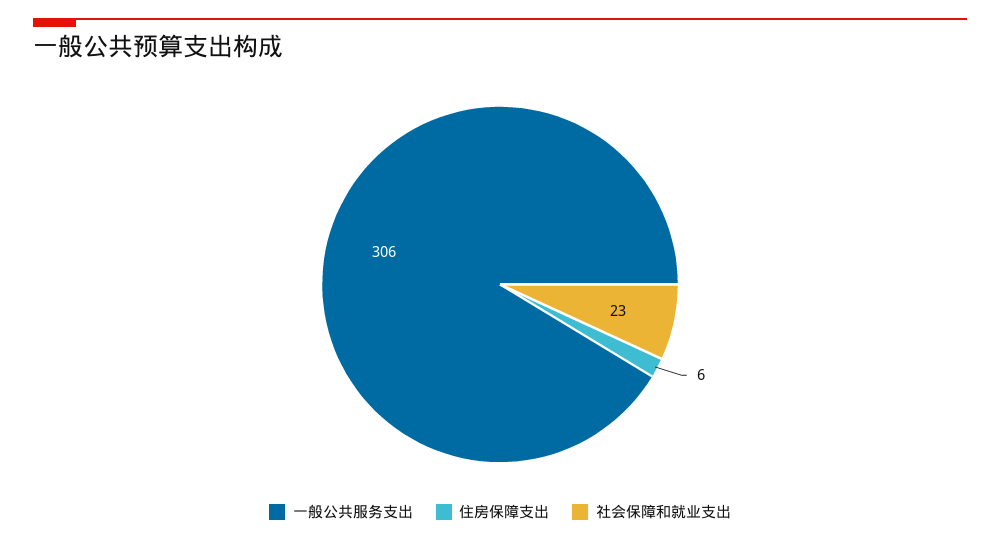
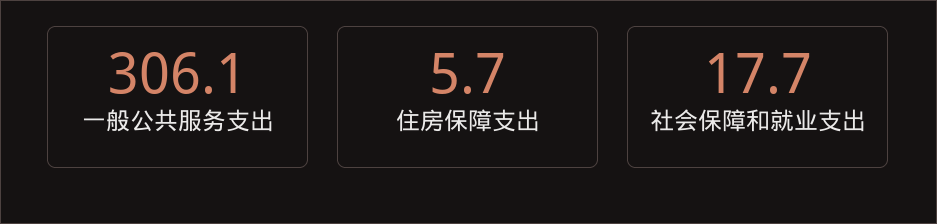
社会保障和就业支出: 23 -> 17.7

